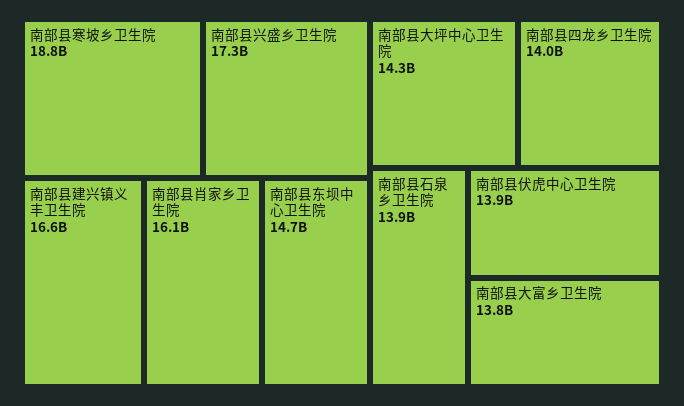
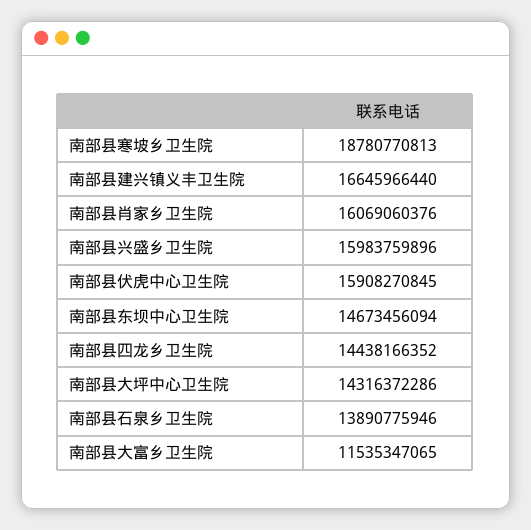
南部县兴盛乡卫生院: 17300000000 -> 15983759896
南部县四龙乡卫生院: 14000000000 -> 14438166352
南部县伏虎中心卫生院: 13900000000 -> 15908270845
南部县大富乡卫生院: 13800000000 -> 11535347065

